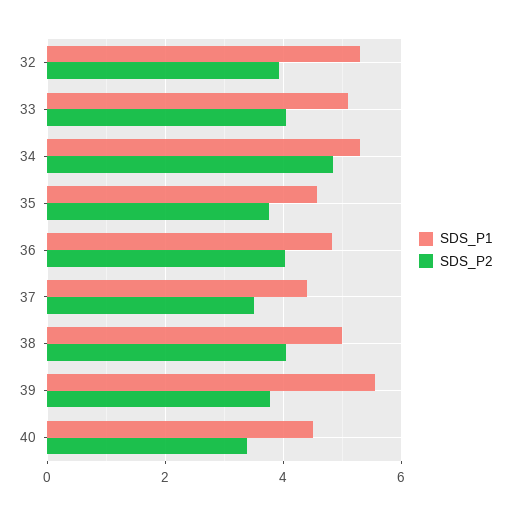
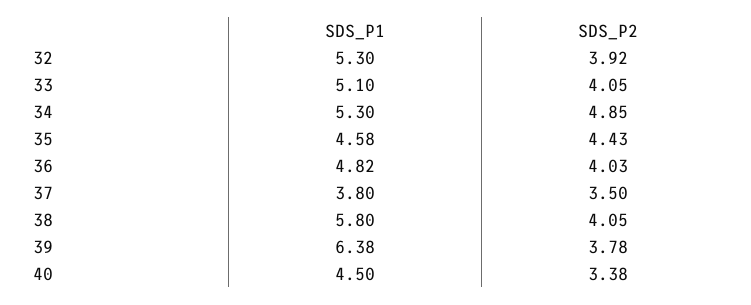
SDS_P2, 35: 3.8 -> 4.43
SDS_P1, 37: 4.4 -> 3.8
SDS_P1, 38: 5 -> 5.8
SDS_P1, 39: 5.6 -> 6.38

